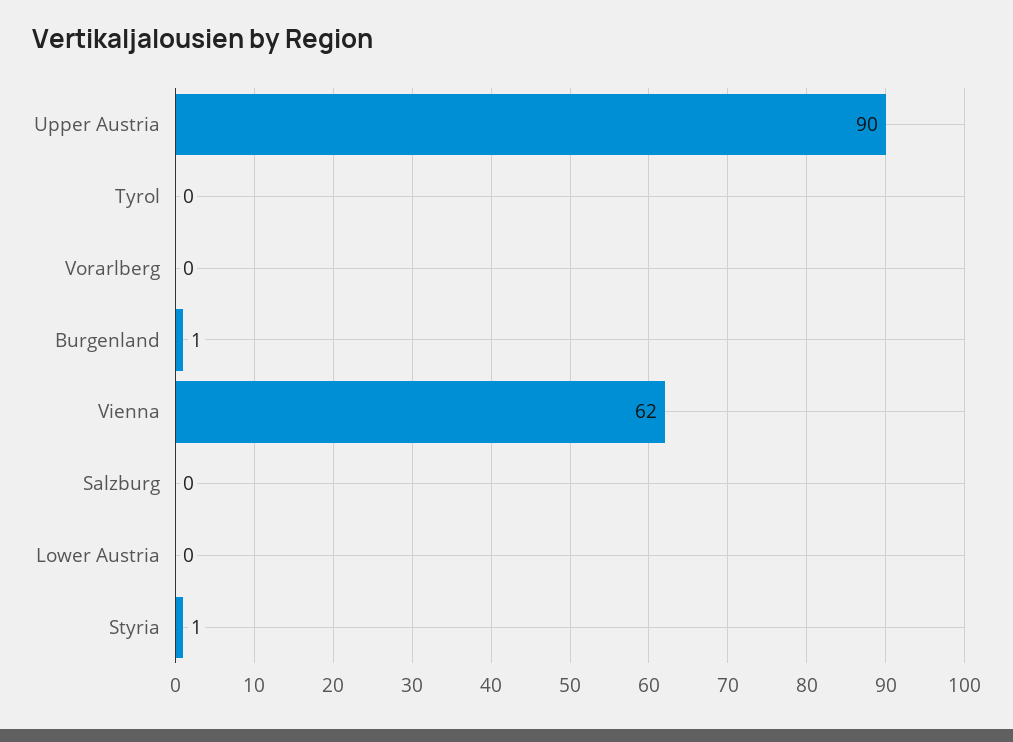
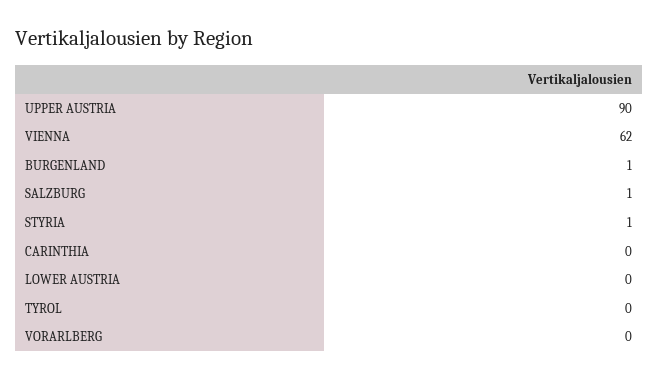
Salzburg: 0 -> 1
CARINTHIA: none -> 0

